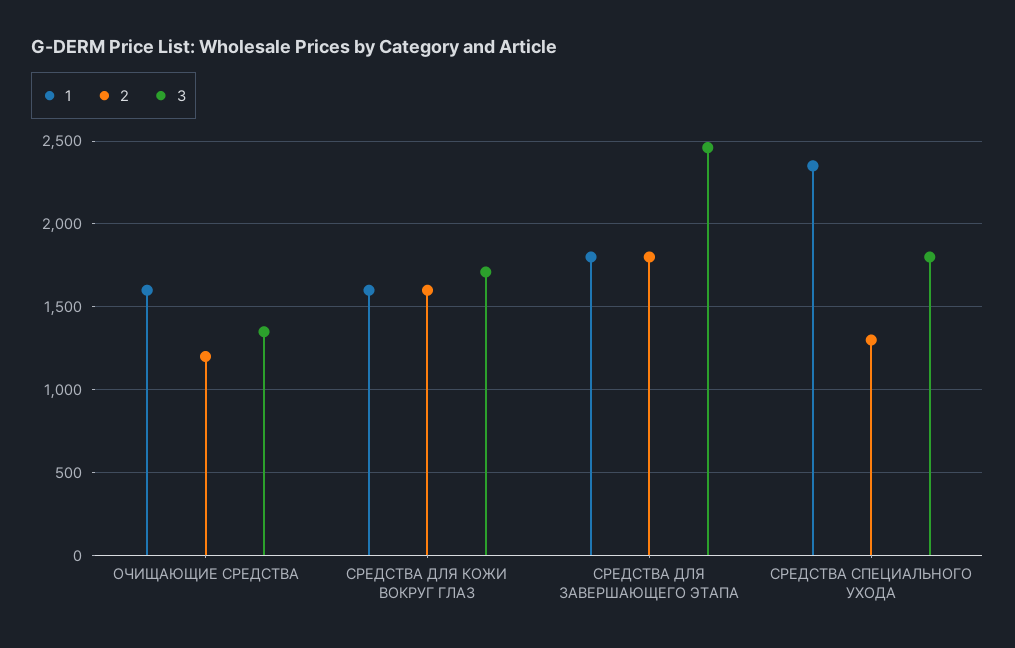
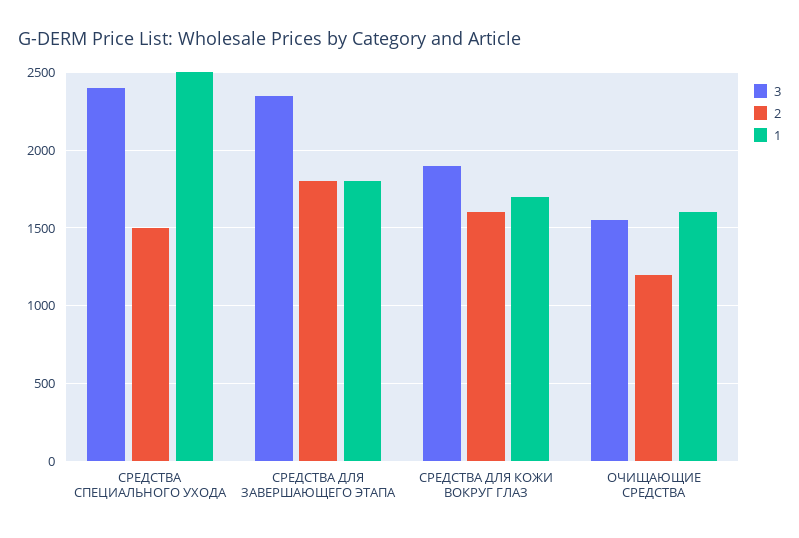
3, ОЧИЩАЮЩИЕ СРЕДСТВА: 1350 -> 1550
1, СРЕДСТВА ДЛЯ КОЖИ ВОКРУГ ГЛАЗ: 1600 -> 1700
3, СРЕДСТВА ДЛЯ КОЖИ ВОКРУГ ГЛАЗ: 1700 -> 1900
3, СРЕДСТВА ДЛЯ ЗАВЕРШАЮЩЕГО ЭТАПА: 2450 -> 2350
1, СРЕДСТВА СПЕЦИАЛЬНОГО УХОДА: 2350 -> 2500
2, СРЕДСТВА СПЕЦИАЛЬНОГО УХОДА: 1300 -> 1500
3, СРЕДСТВА СПЕЦИАЛЬНОГО УХОДА: 1800 -> 2400

